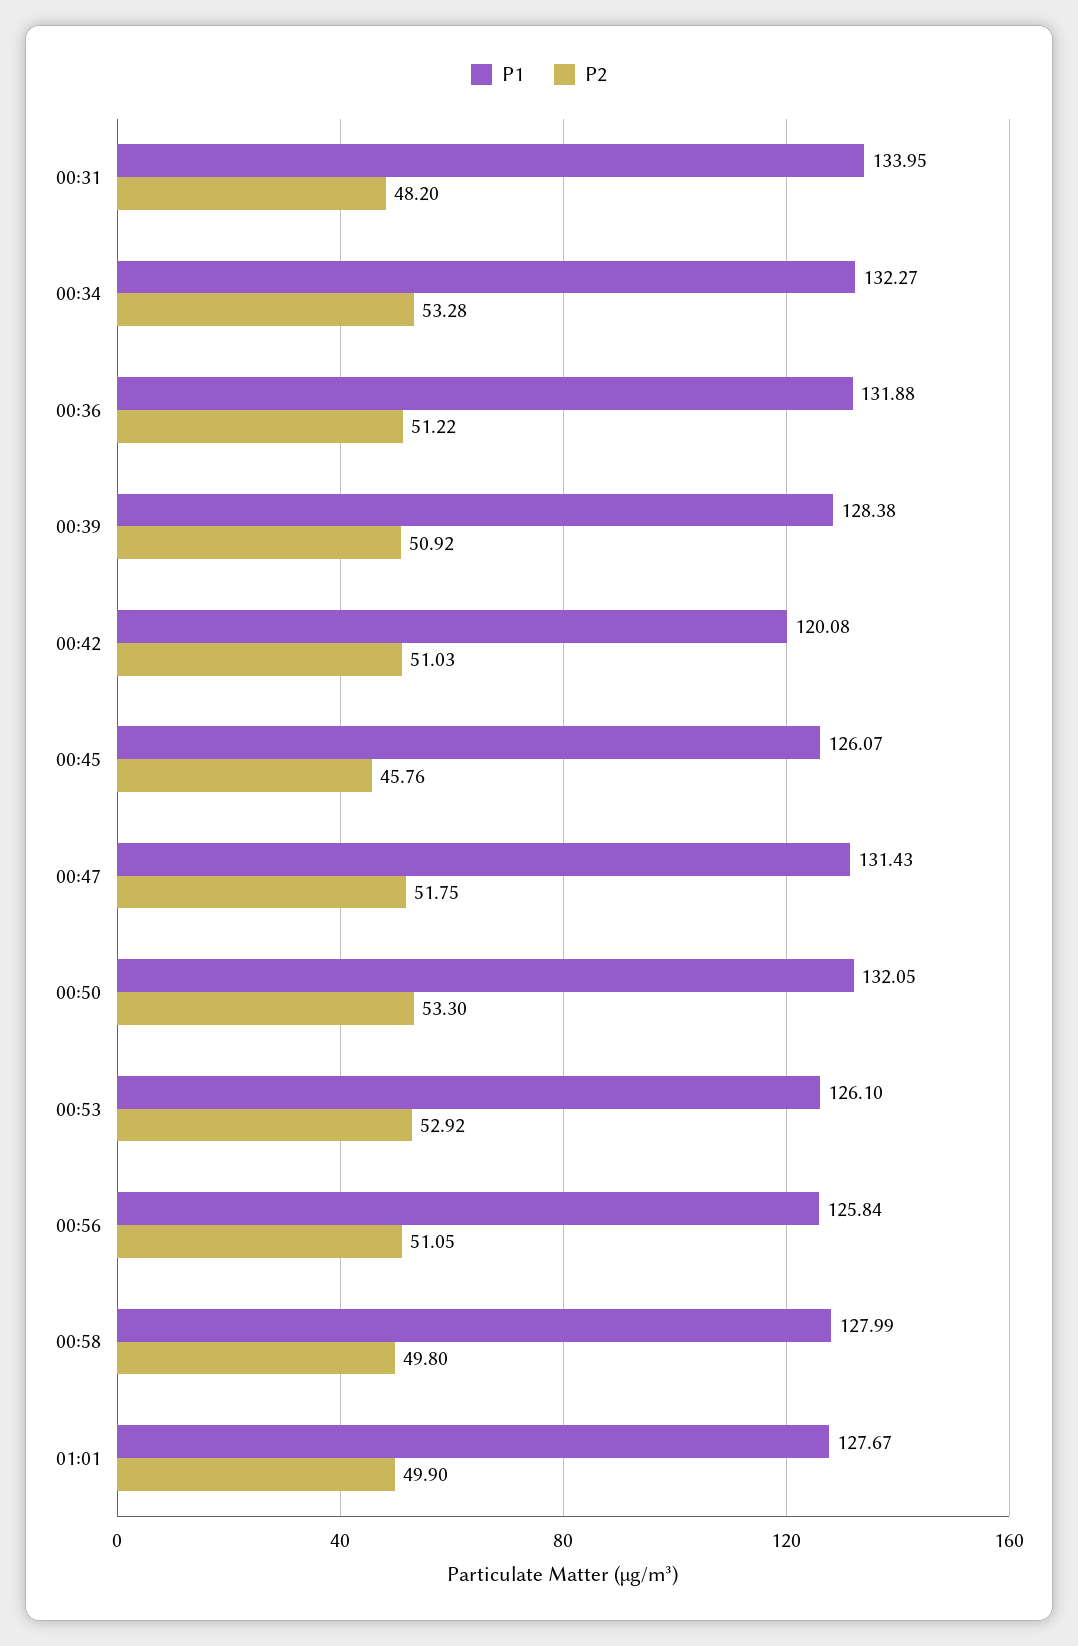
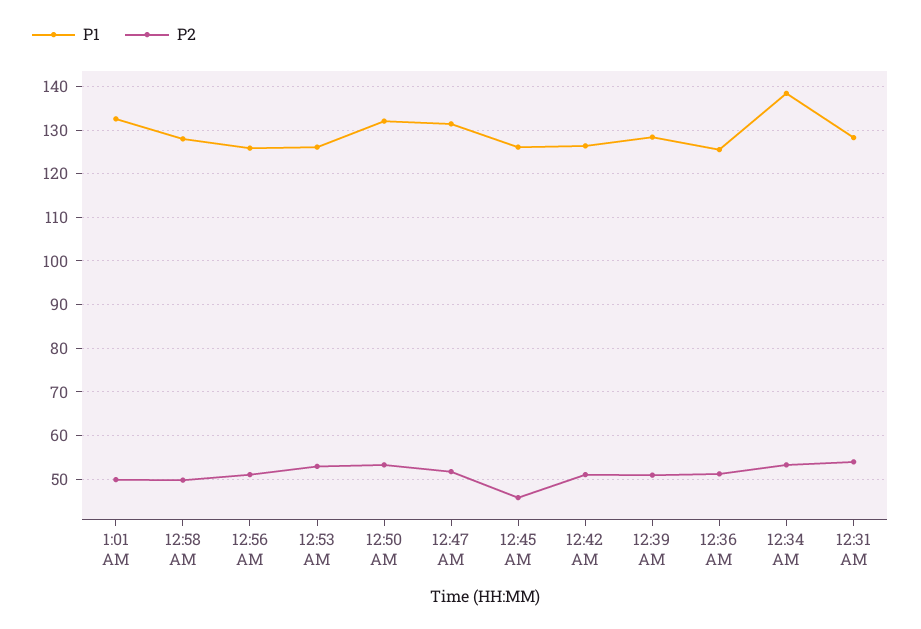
P1, 00:31: 133.95 -> 128
P2, 00:31: 48.2 -> 54
P1, 00:34: 132.27 -> 138
P1, 00:36: 131.88 -> 126
P1, 00:42: 120.08 -> 126
P1, 01:01: 127.67 -> 132

